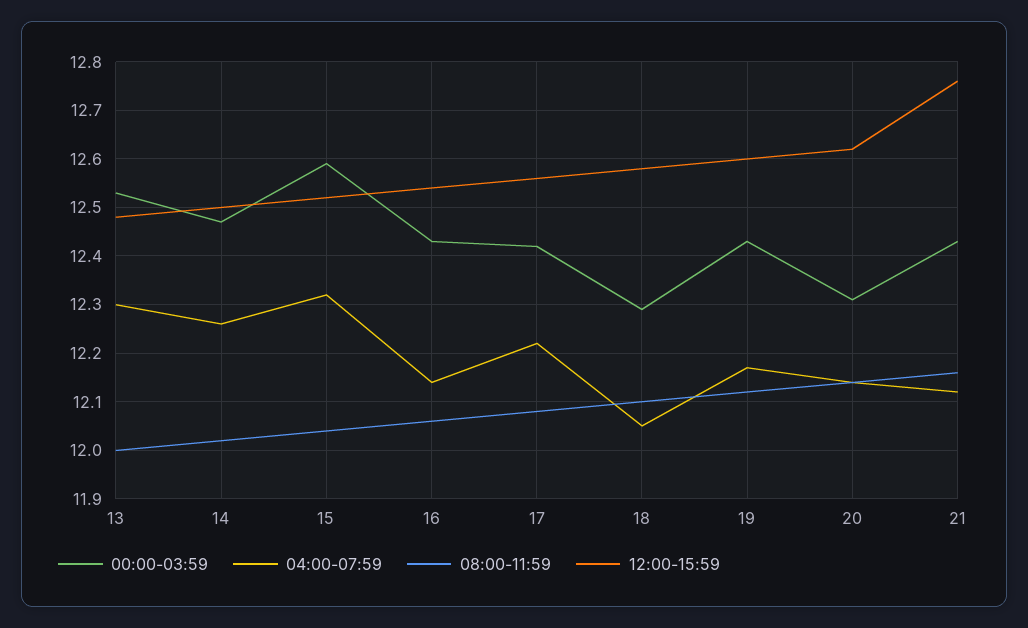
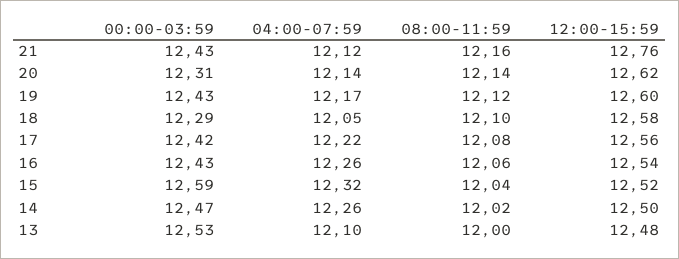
04:00-07:59, 13: 12.3 -> 12.1
04:00-07:59, 16: 12.15 -> 12.26

